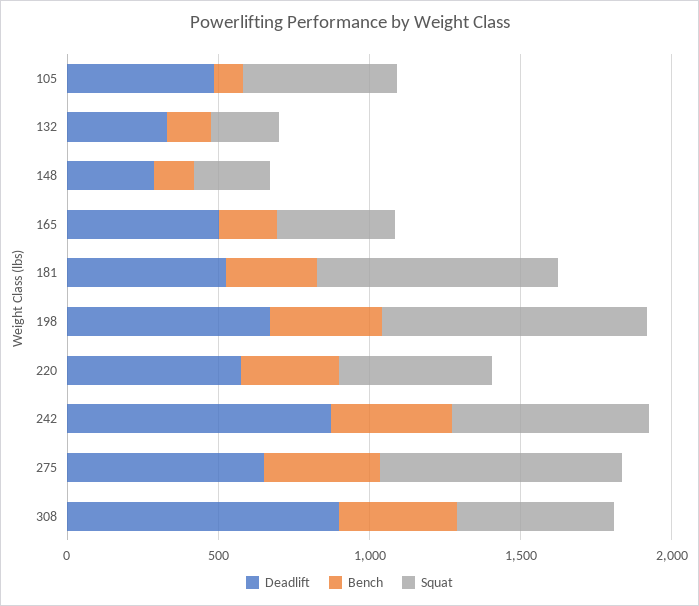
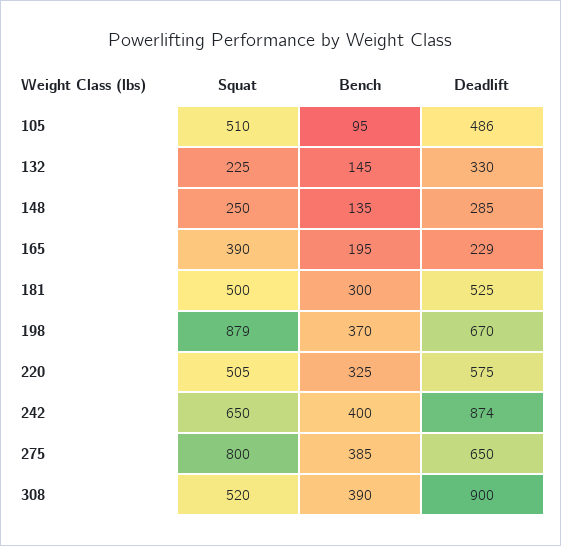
Deadlift, 165: 500 -> 229
Squat, 181: 800 -> 500

